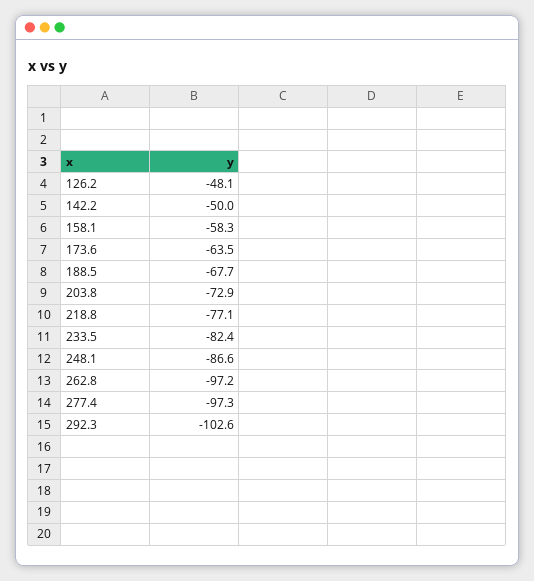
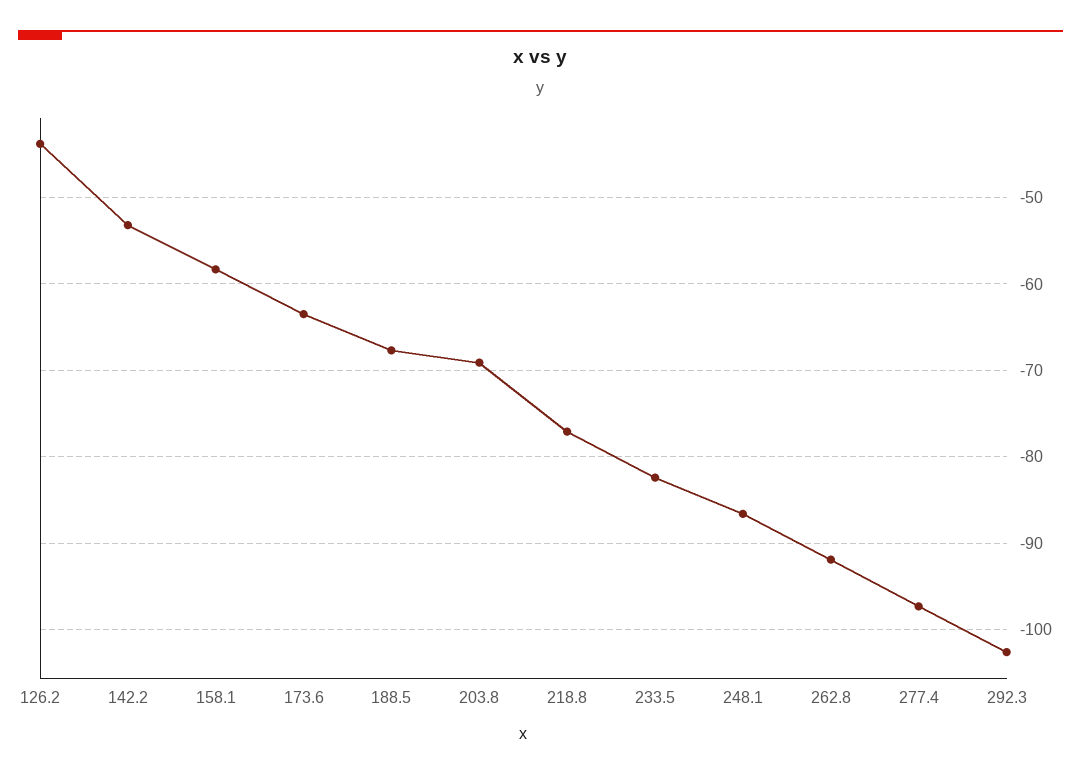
126.2: -48.1 -> -44
142.2: -50 -> -53
203.8: -72.9 -> -69
262.8: -97.2 -> -92

